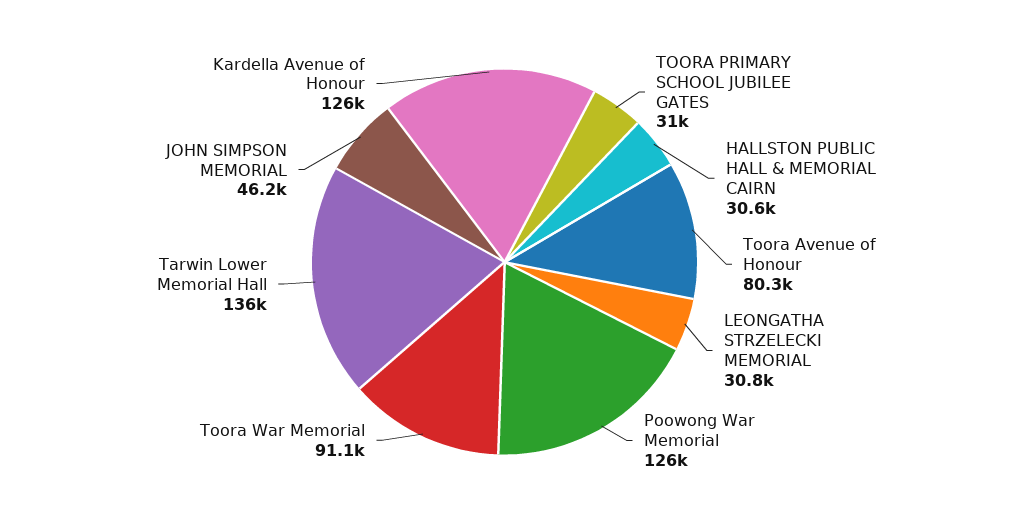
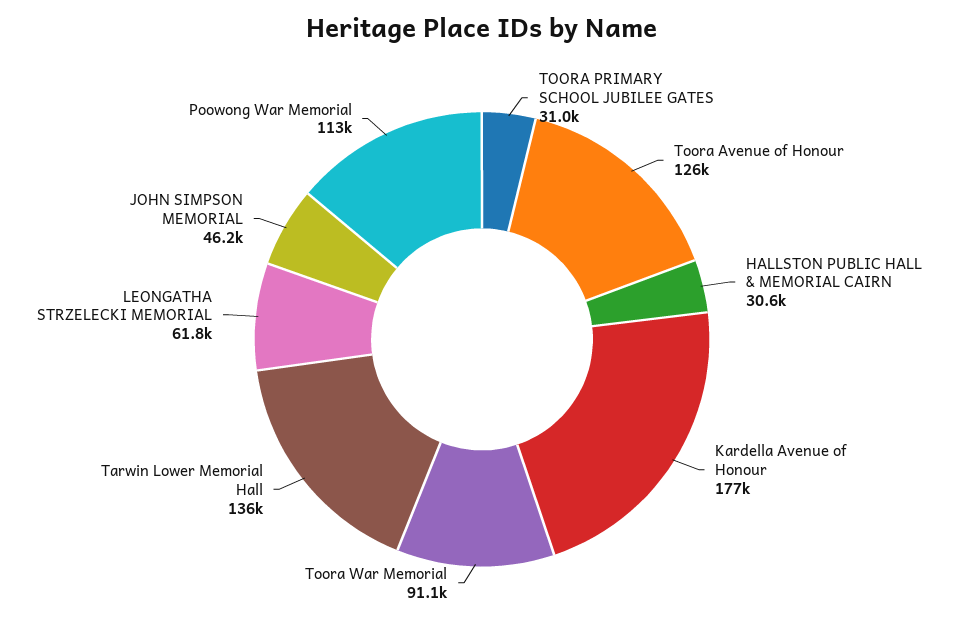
Toora Avenue of Honour: 80300 -> 126000
LEONGATHA STRZELECKI MEMORIAL: 30800 -> 61800
Poowong War Memorial: 126000 -> 113000
Kardella Avenue of Honour: 126000 -> 177000

